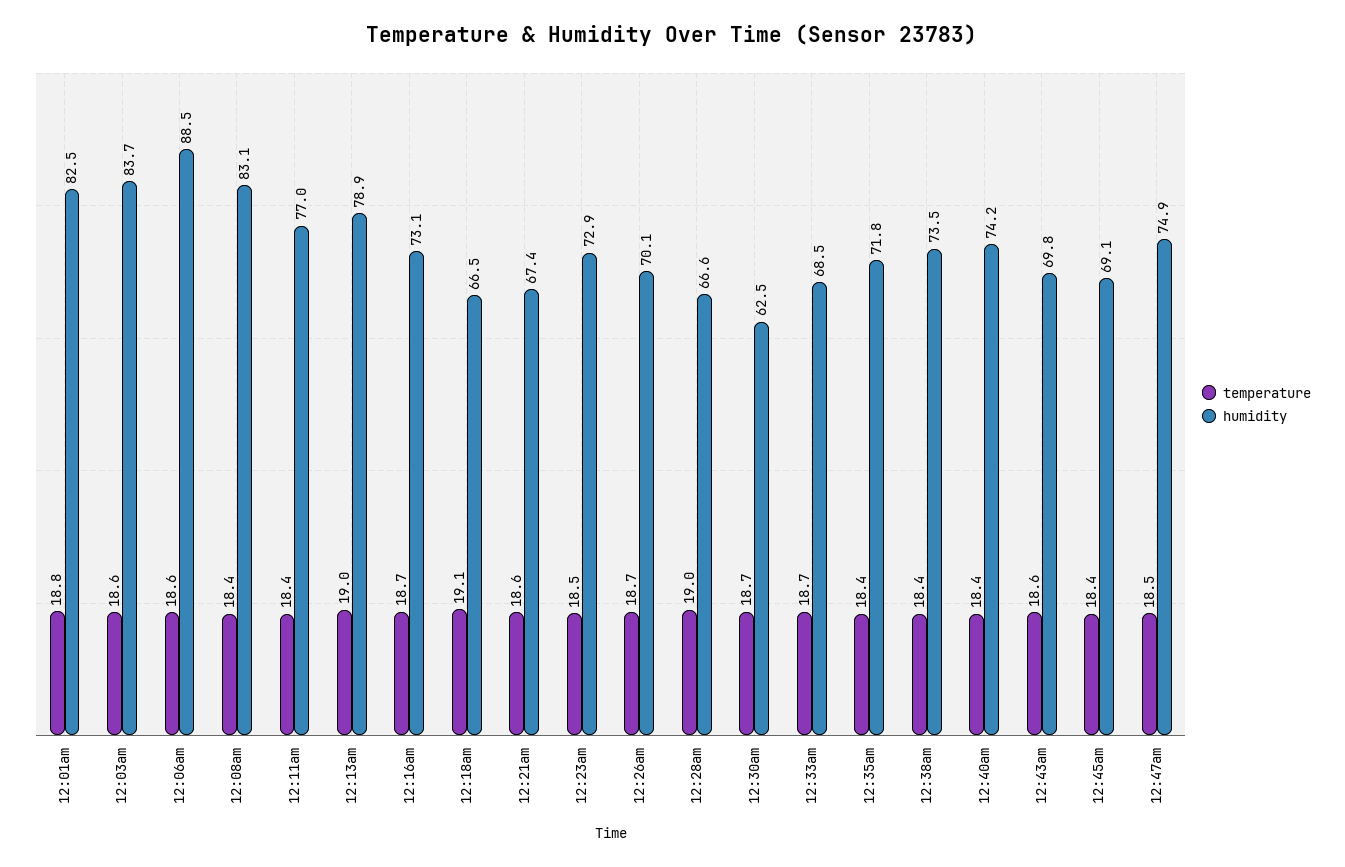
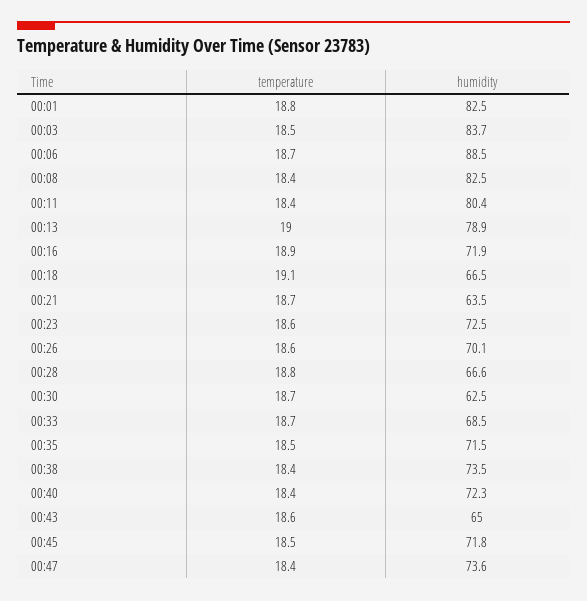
temperature, 12:03am: 18.6 -> 18.5
temperature, 12:06am: 18.6 -> 18.7
humidity, 12:08am: 83.1 -> 82.5
humidity, 12:11am: 77 -> 80.4
temperature, 12:16am: 18.7 -> 18.9
humidity, 12:16am: 73.1 -> 71.9
temperature, 12:21am: 18.6 -> 18.7
humidity, 12:21am: 67.4 -> 63.5
temperature, 12:23am: 18.5 -> 18.6
humidity, 12:23am: 72.9 -> 72.5
temperature, 12:26am: 18.7 -> 18.6
temperature, 12:28am: 19 -> 18.8
temperature, 12:35am: 18.4 -> 18.5
humidity, 12:35am: 71.8 -> 71.5
humidity, 12:40am: 74.2 -> 72.3
humidity, 12:43am: 69.8 -> 65
temperature, 12:45am: 18.4 -> 18.5
humidity, 12:45am: 69.1 -> 71.8
temperature, 12:47am: 18.5 -> 18.4
humidity, 12:47am: 74.9 -> 73.6

